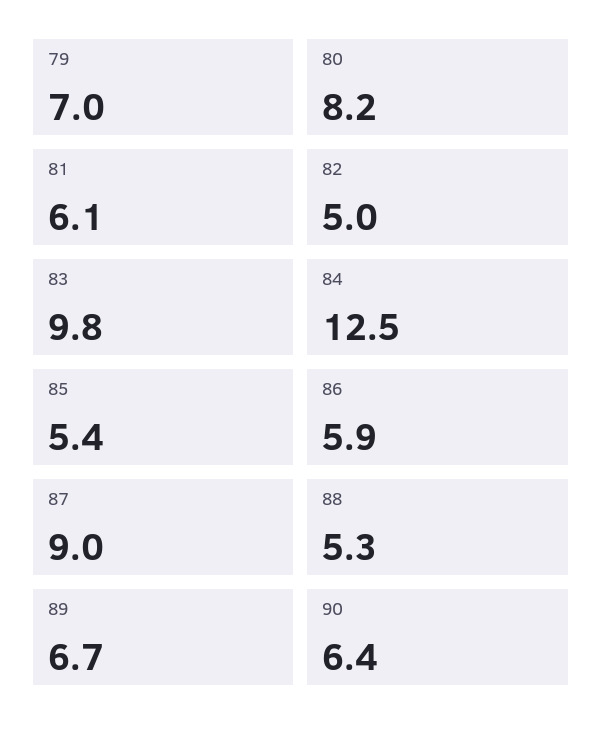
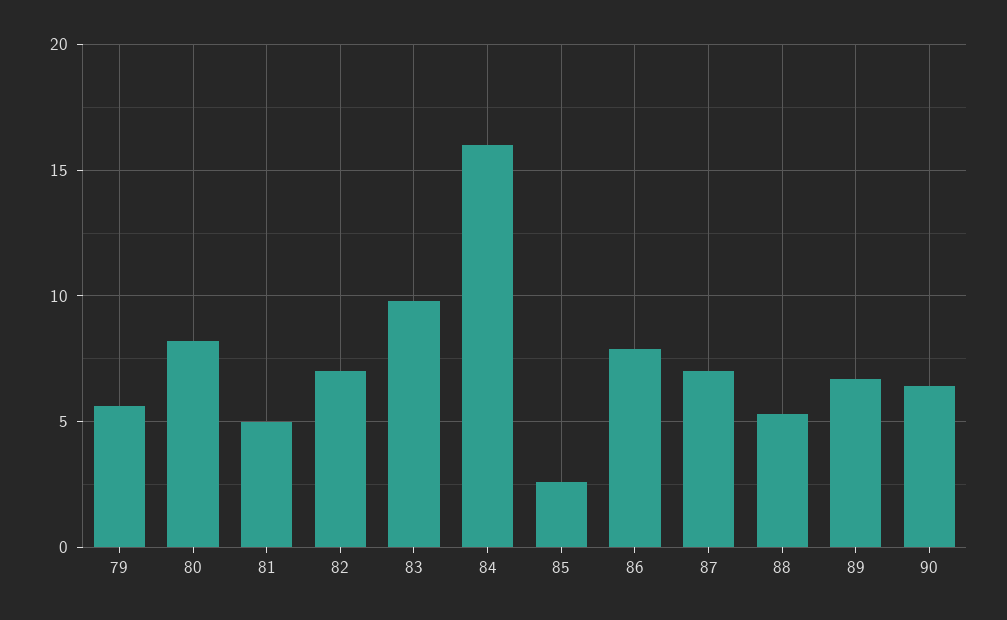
79: 7 -> 5.5
81: 6.1 -> 5
82: 5 -> 7
84: 12.5 -> 16
85: 5.4 -> 2.5
86: 5.9 -> 8
87: 9 -> 7

